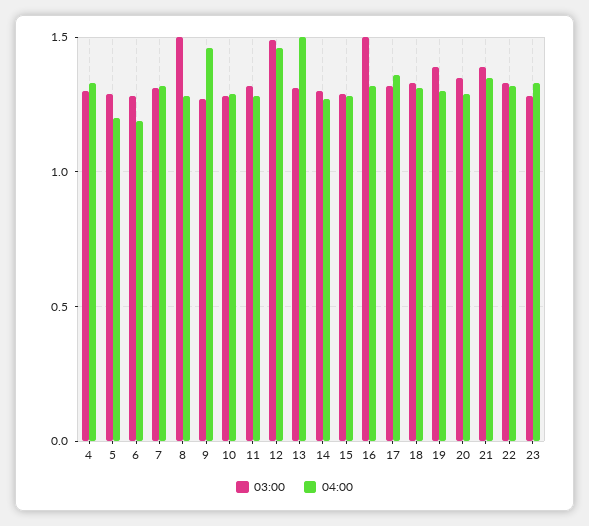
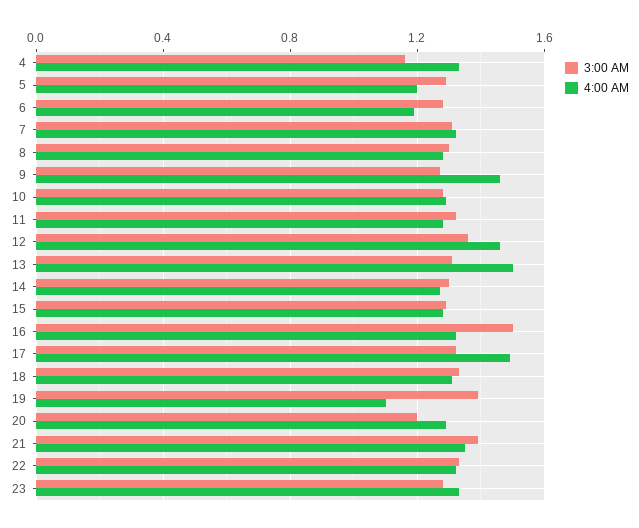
03:00, 4: 1.3 -> 1.15
03:00, 8: 1.5 -> 1.3
03:00, 12: 1.5 -> 1.35
04:00, 17: 1.35 -> 1.5
04:00, 19: 1.3 -> 1.1
03:00, 20: 1.35 -> 1.2

